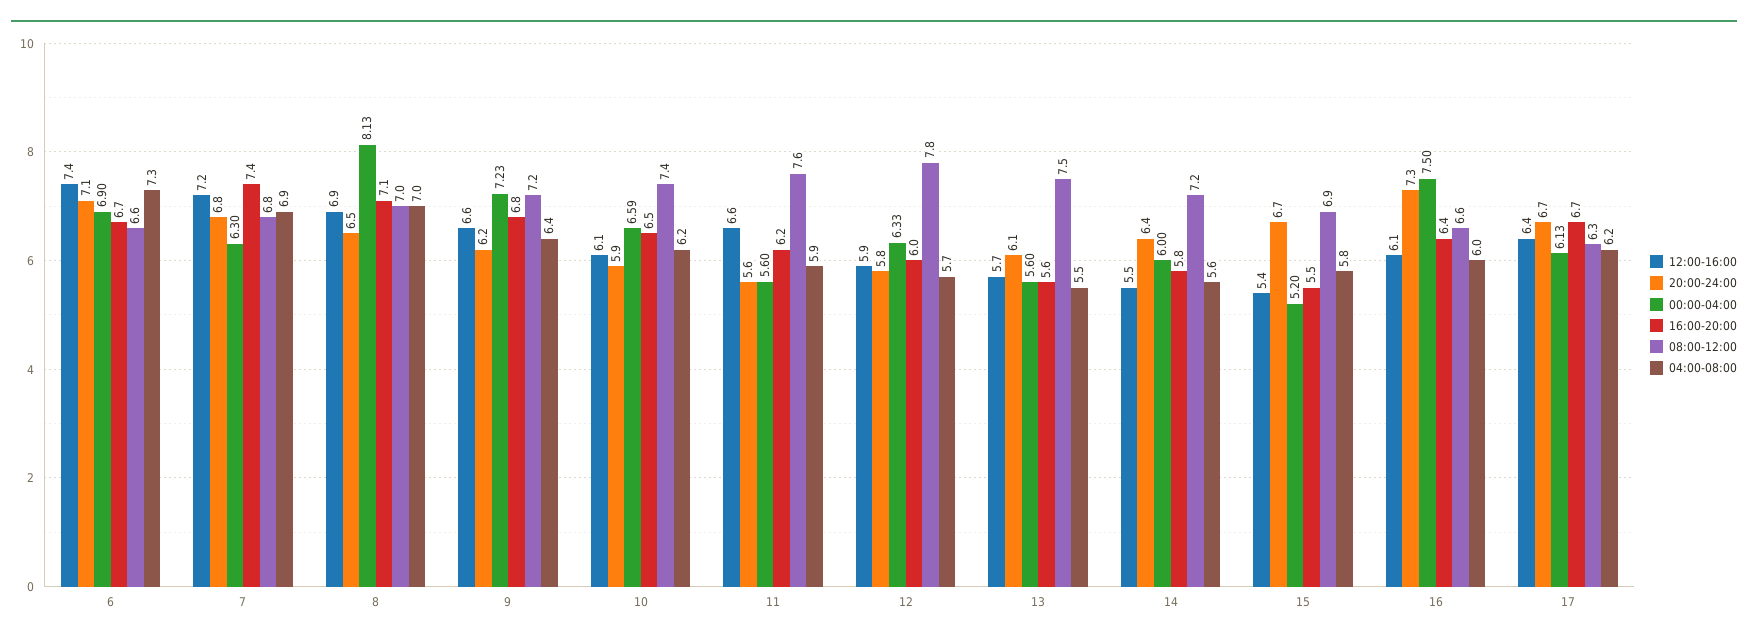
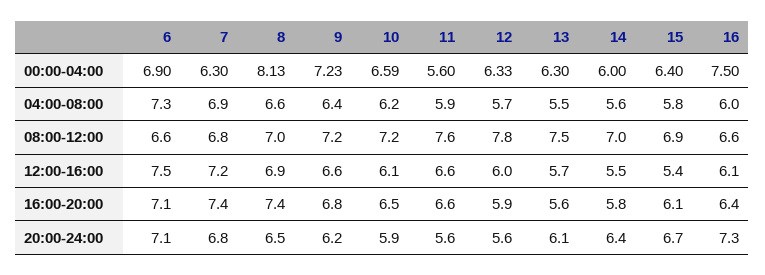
12:00-16:00, 6: 7.4 -> 7.5
16:00-20:00, 6: 6.7 -> 7.1
16:00-20:00, 8: 7.1 -> 7.4
04:00-08:00, 8: 7 -> 6.6
08:00-12:00, 10: 7.4 -> 7.2
16:00-20:00, 11: 6.2 -> 6.6
12:00-16:00, 12: 5.9 -> 6
20:00-24:00, 12: 5.8 -> 5.6
16:00-20:00, 12: 6 -> 5.9
00:00-04:00, 13: 5.6 -> 6.3
08:00-12:00, 14: 7.2 -> 7
00:00-04:00, 15: 5.2 -> 6.4
16:00-20:00, 15: 5.5 -> 6.1
12:00-16:00, 17: 6.4 -> none
20:00-24:00, 17: 6.7 -> none
00:00-04:00, 17: 6.13 -> none
16:00-20:00, 17: 6.7 -> none
08:00-12:00, 17: 6.3 -> none
04:00-08:00, 17: 6.2 -> none

